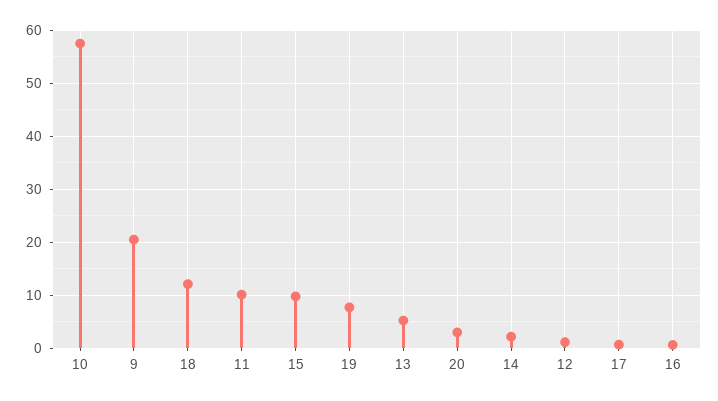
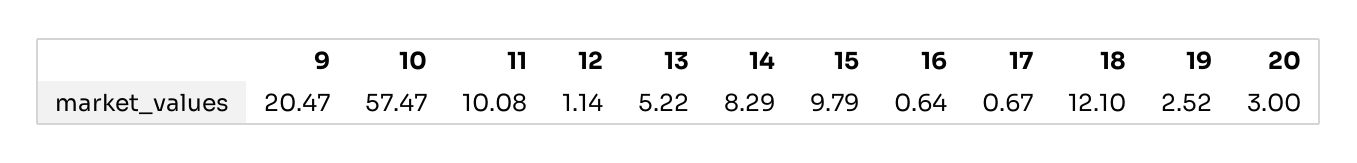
19: 8 -> 2.52
14: 2 -> 8.29

